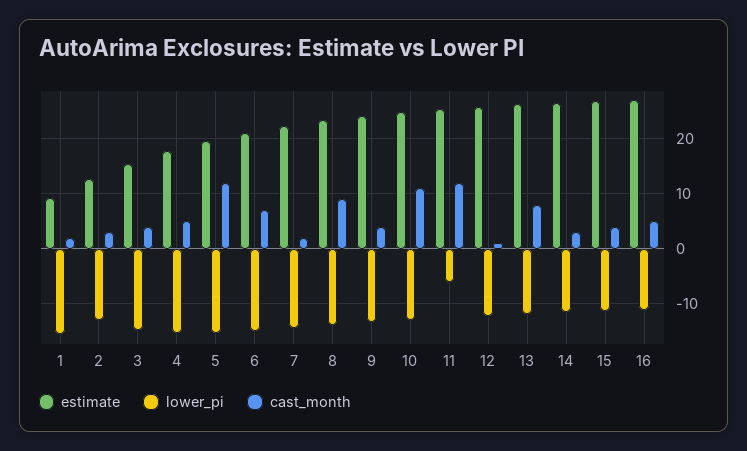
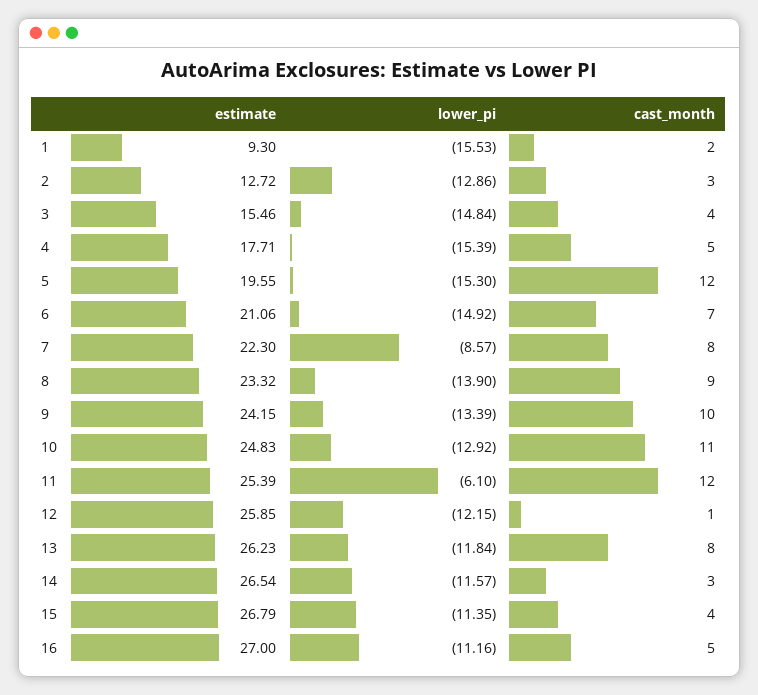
lower_pi, 7: -14 -> -8.57
cast_month, 7: 2 -> 8
cast_month, 9: 4 -> 10

